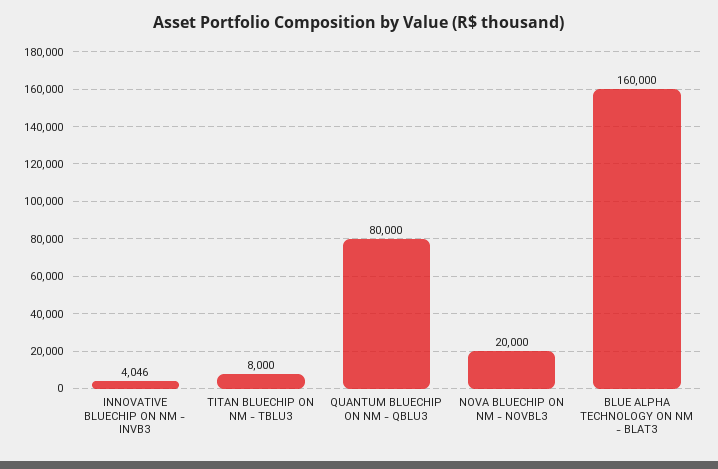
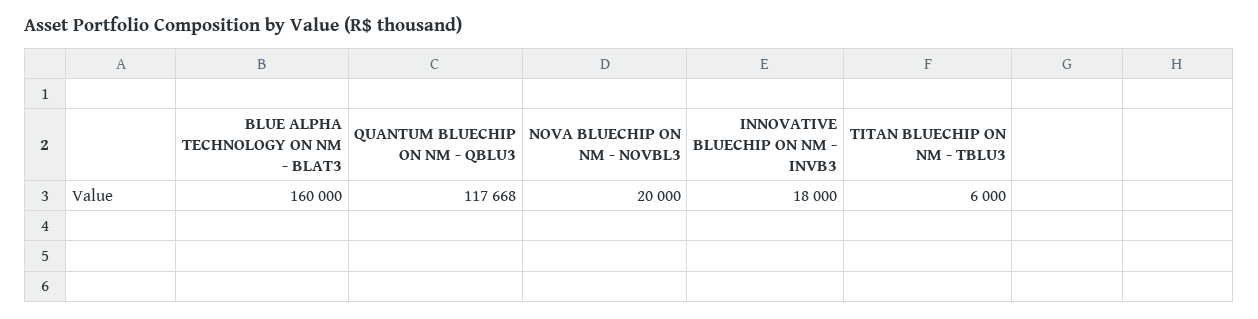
INNOVATIVE BLUECHIP ON NM - INVB3: 4046 -> 18000
TITAN BLUECHIP ON NM - TBLU3: 8000 -> 6000
QUANTUM BLUECHIP ON NM - QBLU3: 80000 -> 117668

